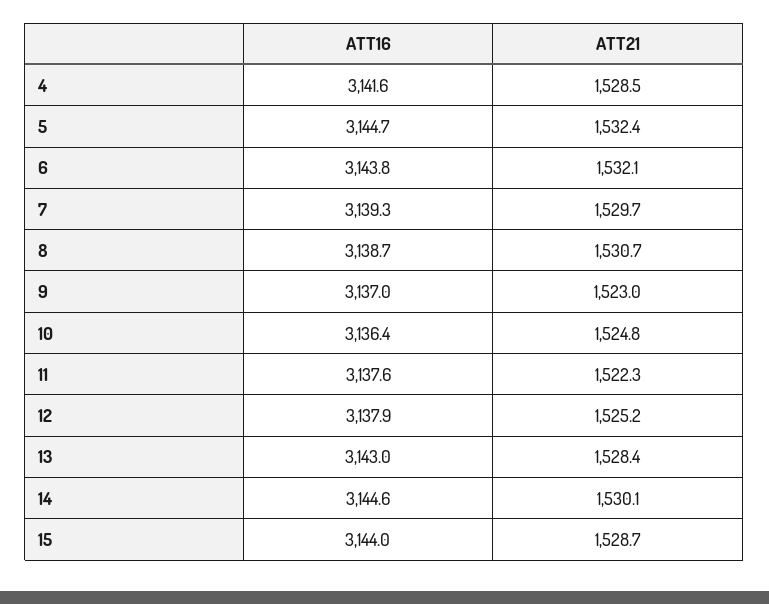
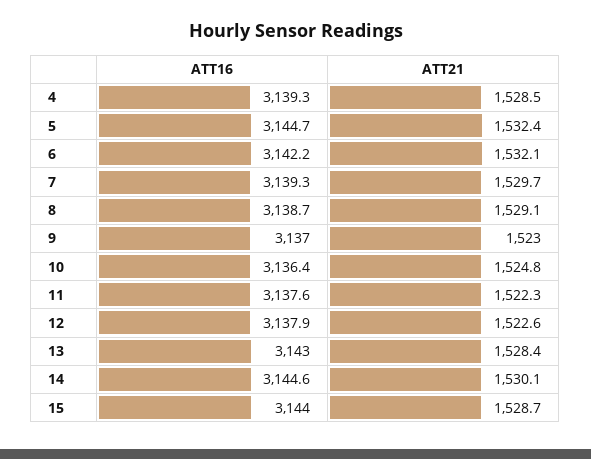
ATT16, 4: 3141.6 -> 3139.3
ATT16, 6: 3143.8 -> 3142.2
ATT21, 8: 1530.7 -> 1529.1
ATT21, 12: 1525.2 -> 1522.6

